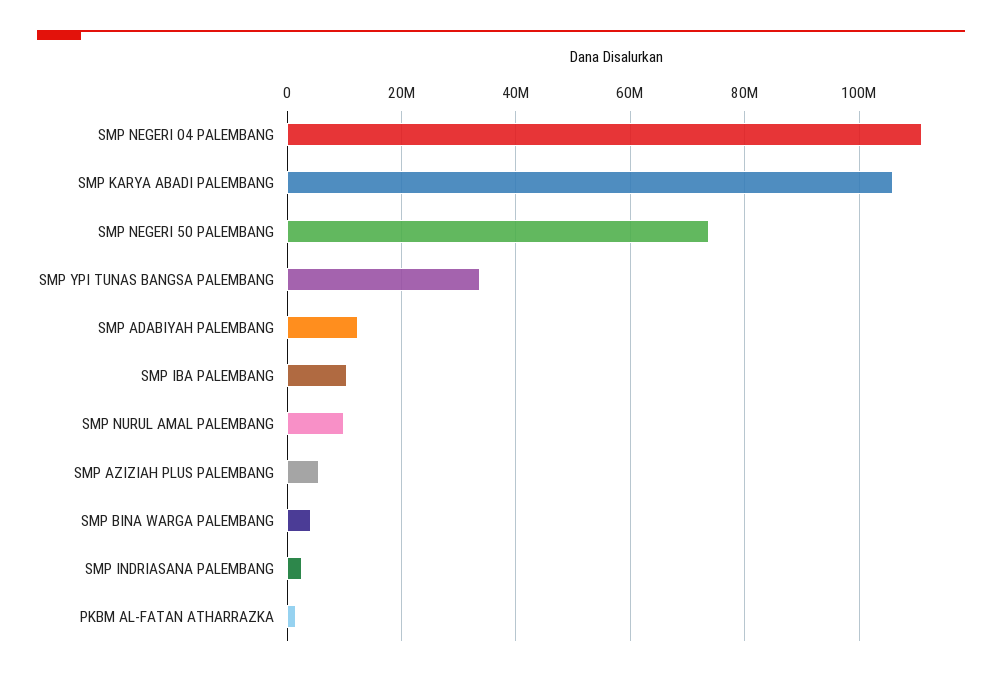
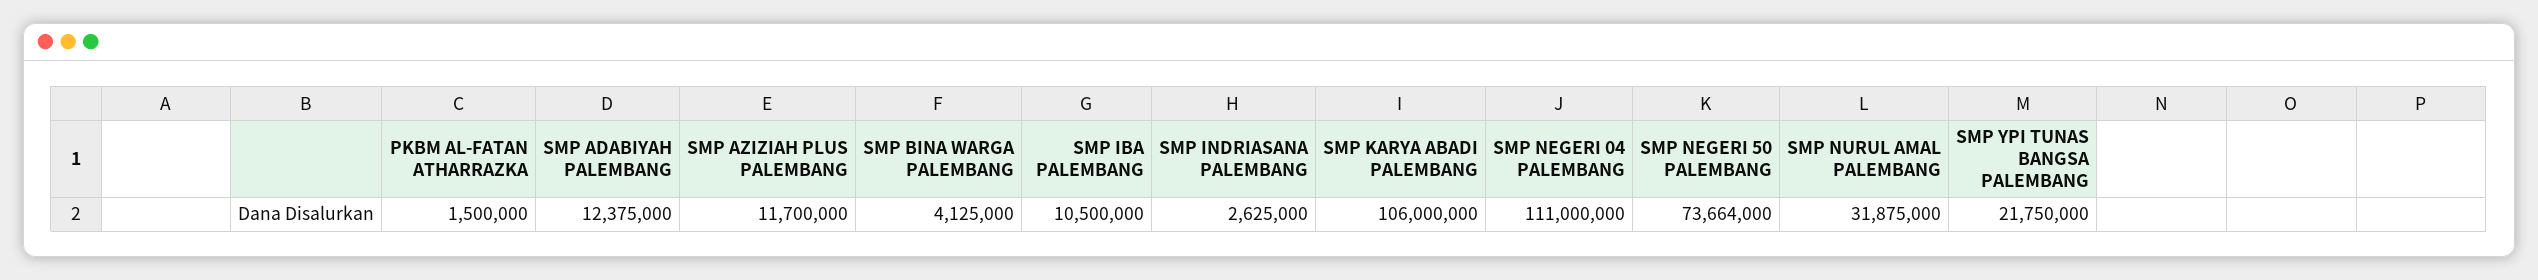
SMP YPI TUNAS BANGSA PALEMBANG: 34000000 -> 21750000
SMP NURUL AMAL PALEMBANG: 10000000 -> 31875000
SMP AZIZIAH PLUS PALEMBANG: 6000000 -> 11700000

